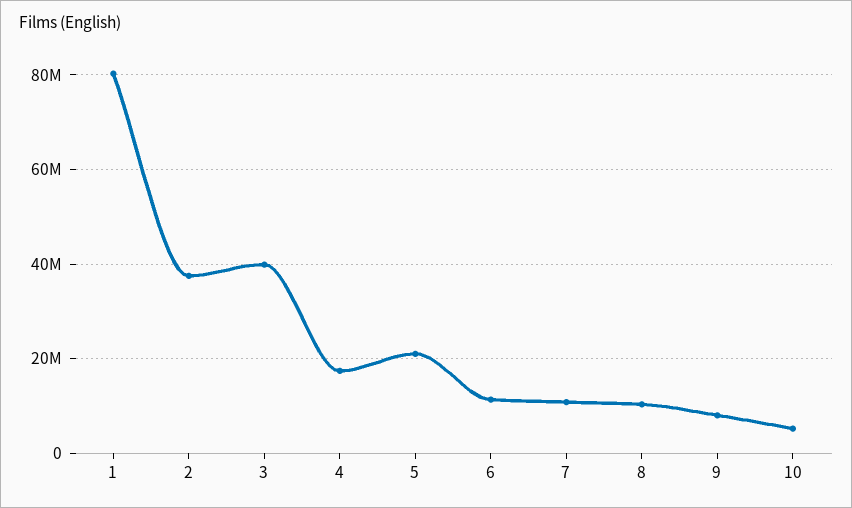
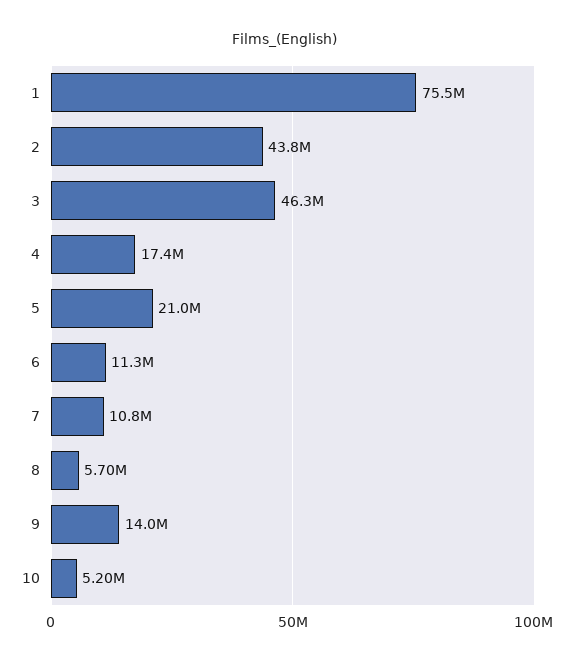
1: 80000000 -> 75500000
2: 38000000 -> 43800000
3: 40000000 -> 46300000
8: 10000000 -> 5700000
9: 8000000 -> 14000000

